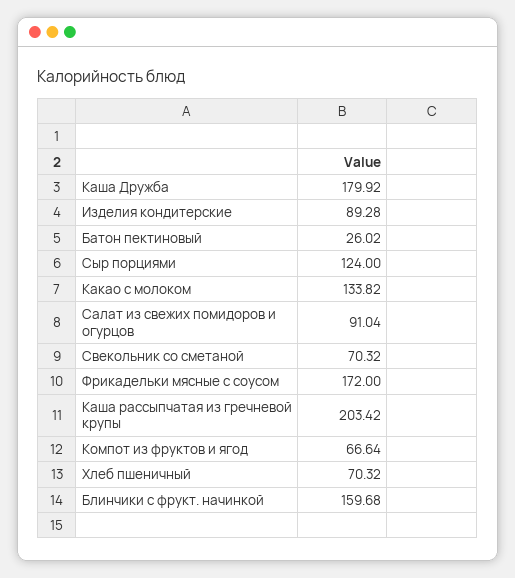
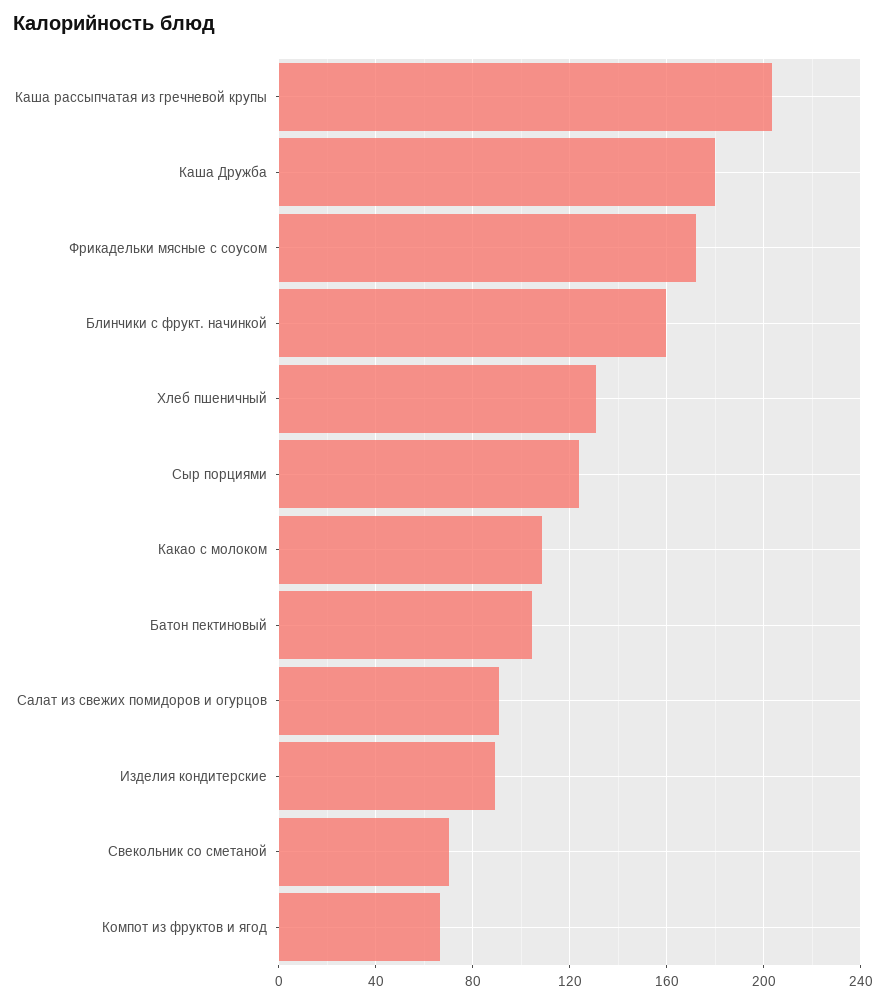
Батон пектиновый: 26.02 -> 105
Какао с молоком: 133.82 -> 110
Хлеб пшеничный: 70.32 -> 130

